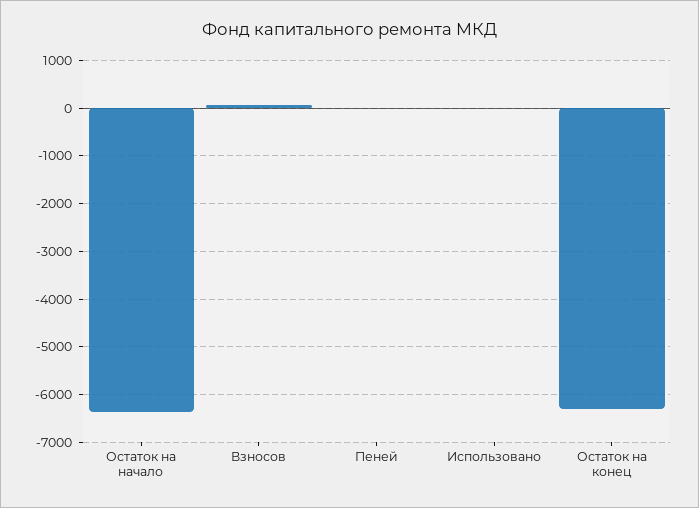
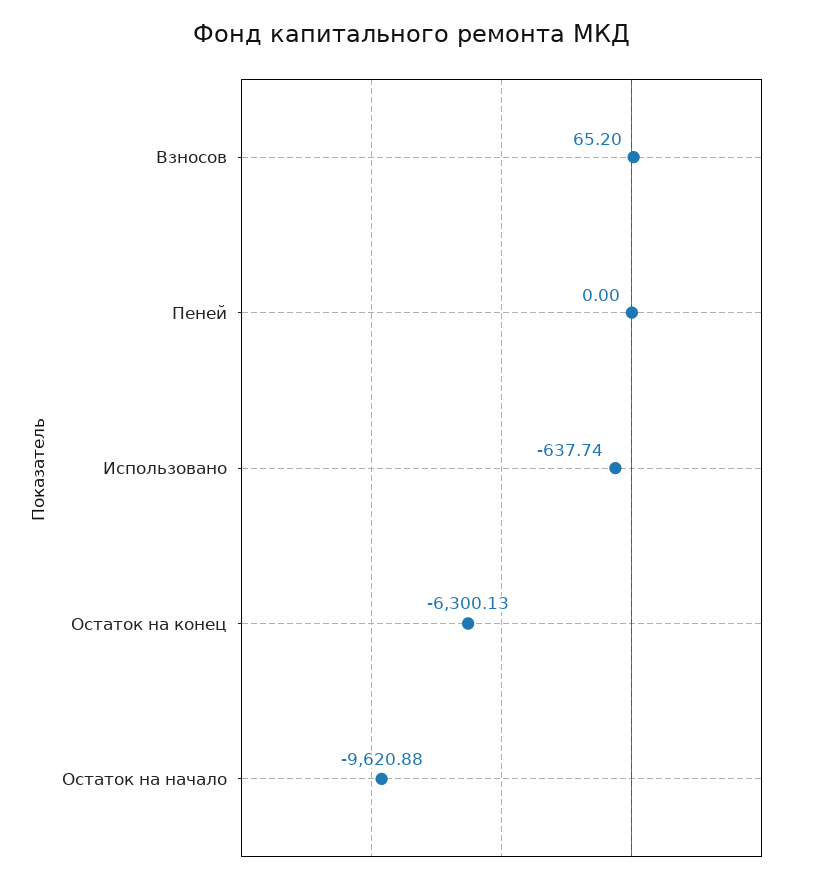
Остаток на начало: -6400 -> -9620.88
Использовано: 0 -> -637.74

